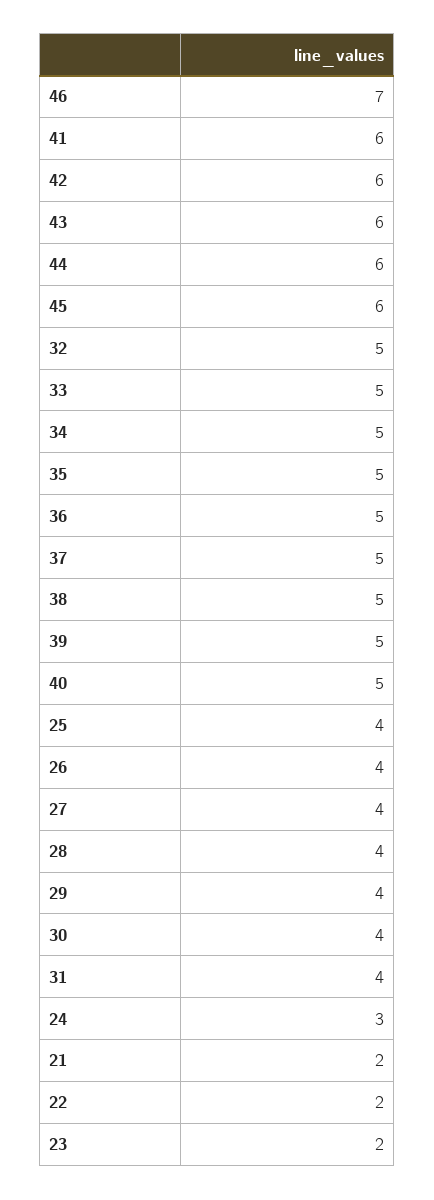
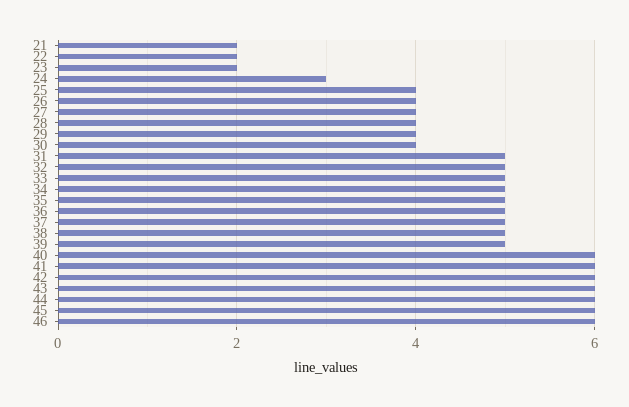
46: 7 -> 6
40: 5 -> 6
31: 4 -> 5

